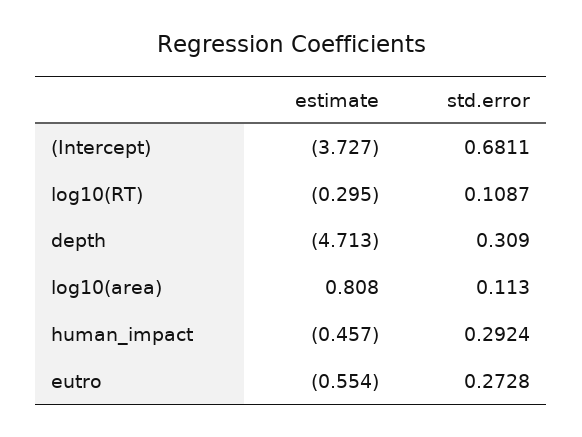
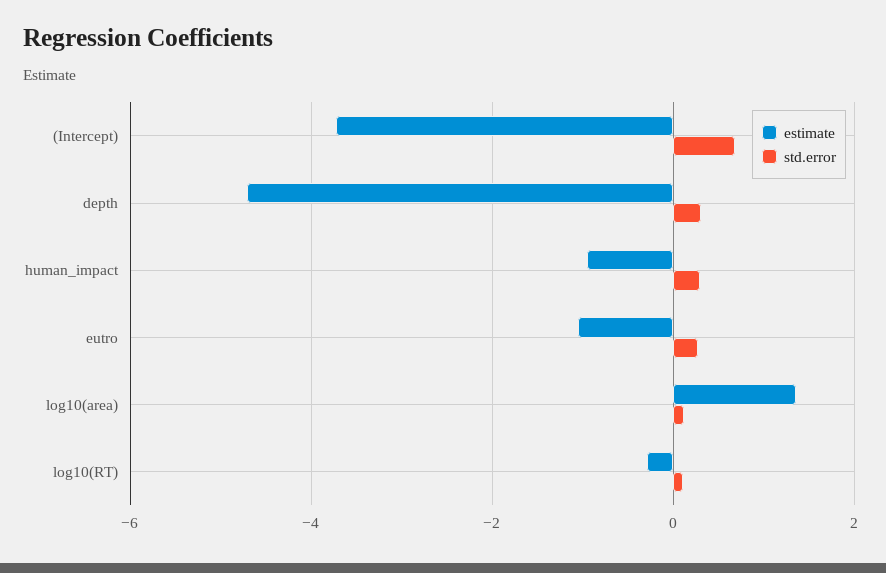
estimate, log10(area): 0.808 -> 1.4
estimate, human_impact: -0.457 -> -1
estimate, eutro: -0.554 -> -1

